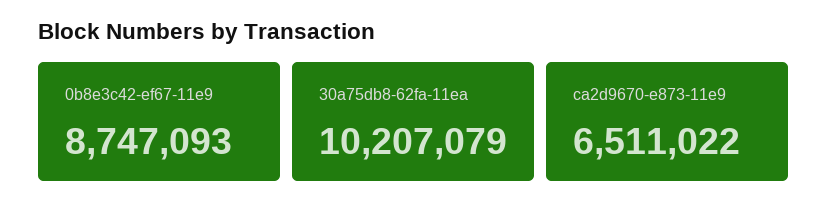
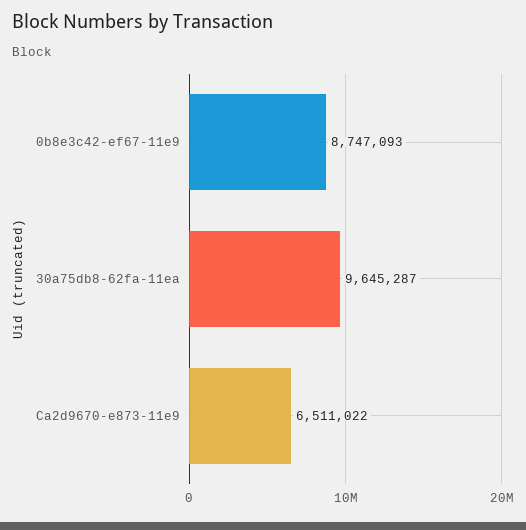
30a75db8-62fa-11ea: 10207079 -> 9645287

